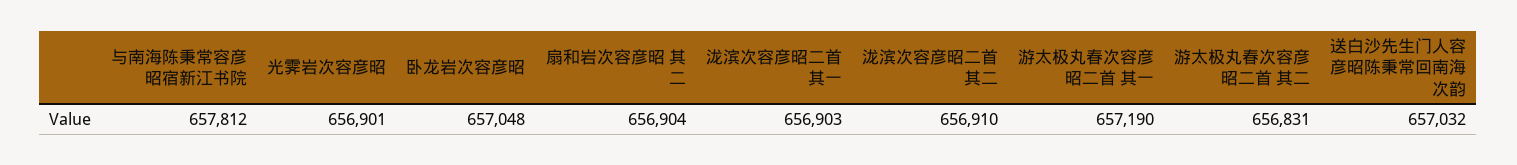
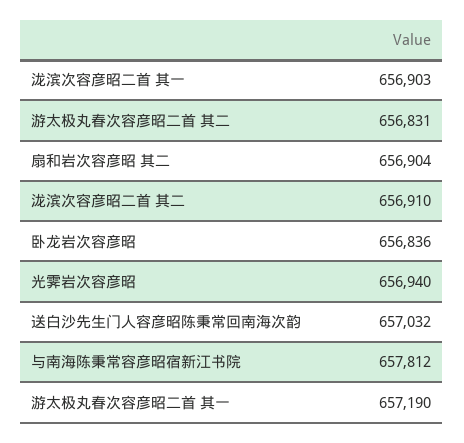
光霁岩次容彦昭: 656901 -> 656940
卧龙岩次容彦昭: 657048 -> 656836

